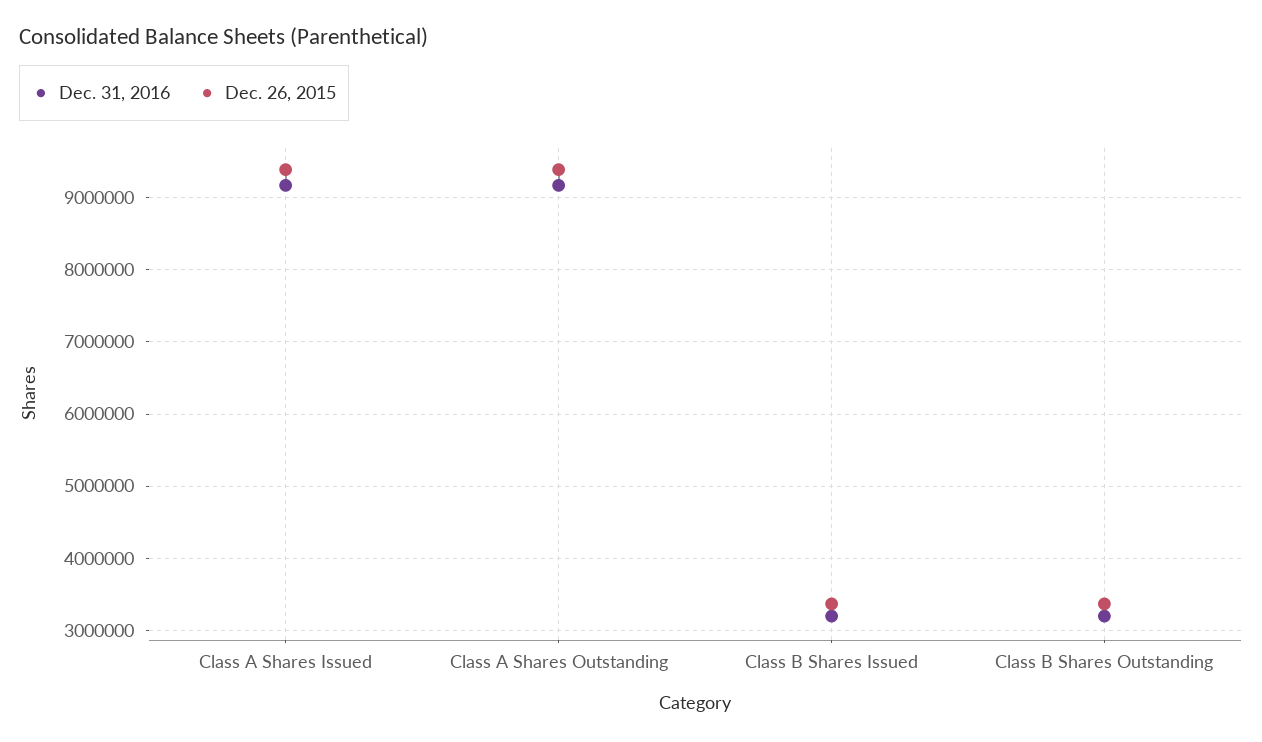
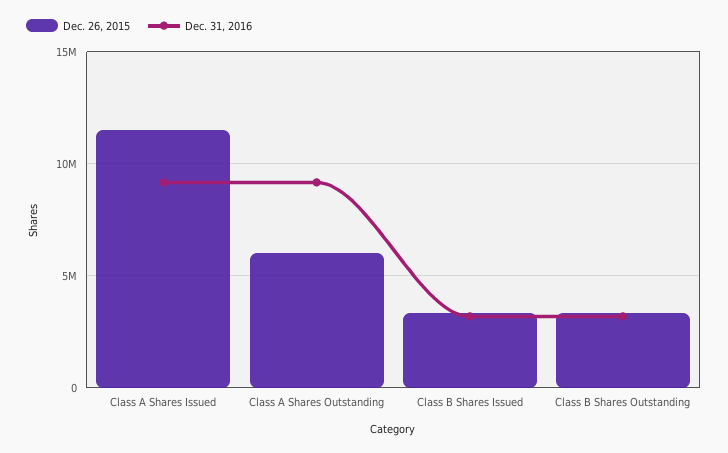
Dec. 26, 2015, Class A Shares Issued: 9400000 -> 11500000
Dec. 26, 2015, Class A Shares Outstanding: 9400000 -> 6000000

